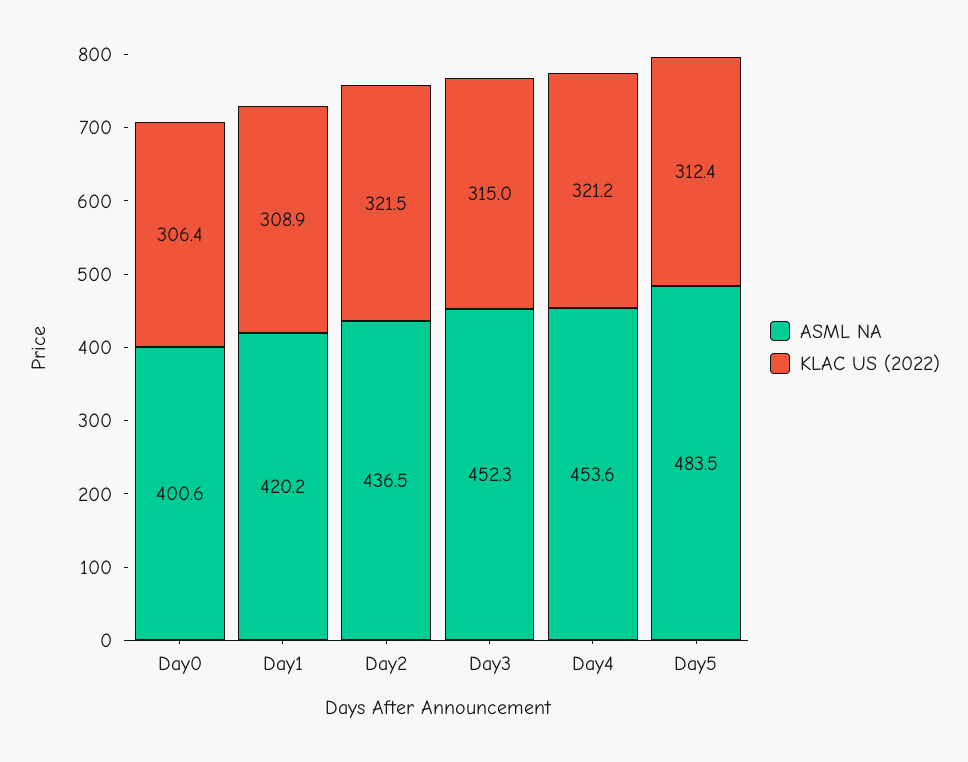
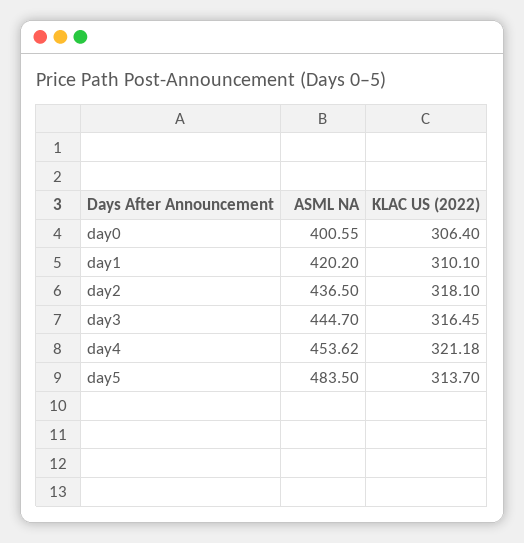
KLAC US (2022), Day1: 308.9 -> 310.1
KLAC US (2022), Day2: 321.5 -> 318.1
ASML NA, Day3: 452.3 -> 444.7
KLAC US (2022), Day3: 315 -> 316.45
KLAC US (2022), Day5: 312.4 -> 313.7

